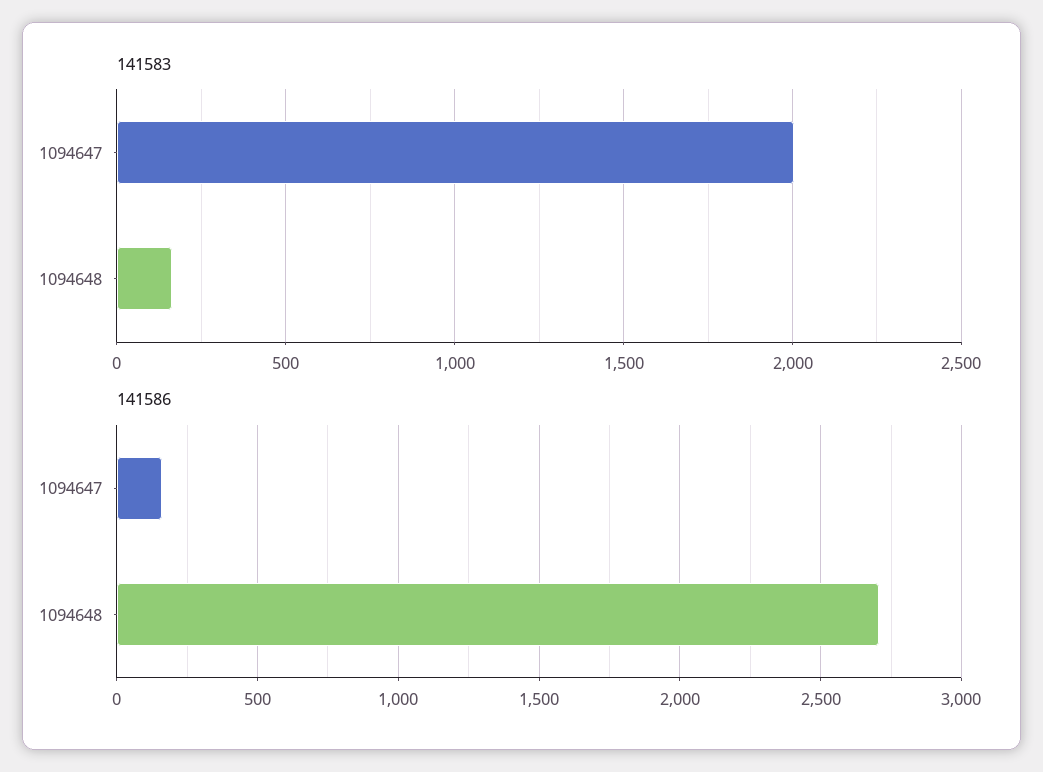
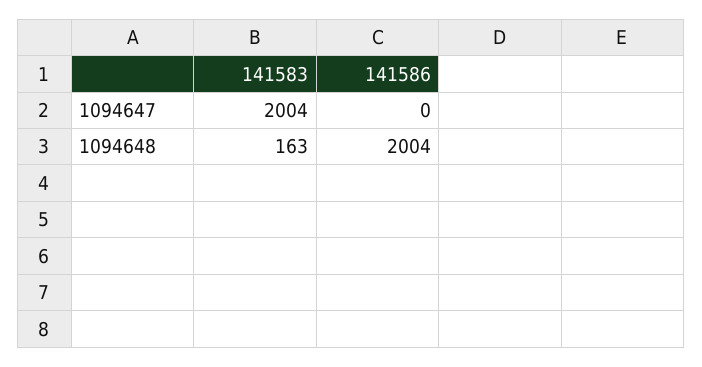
141586, 1094647: 150 -> 0
141586, 1094648: 2700 -> 2004

